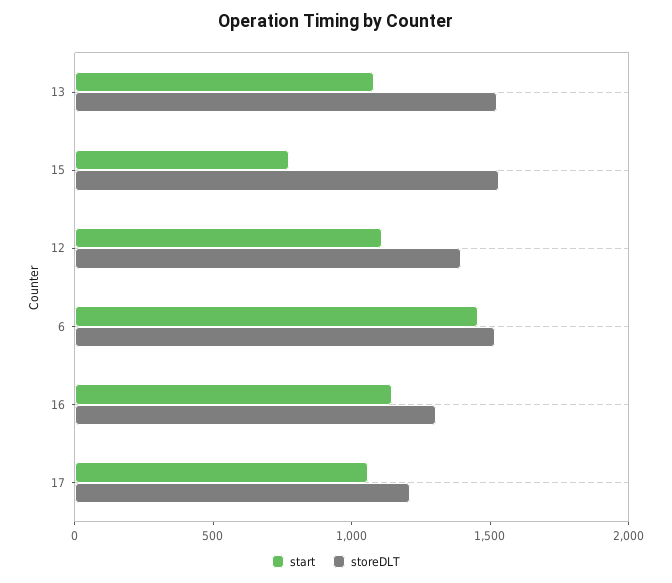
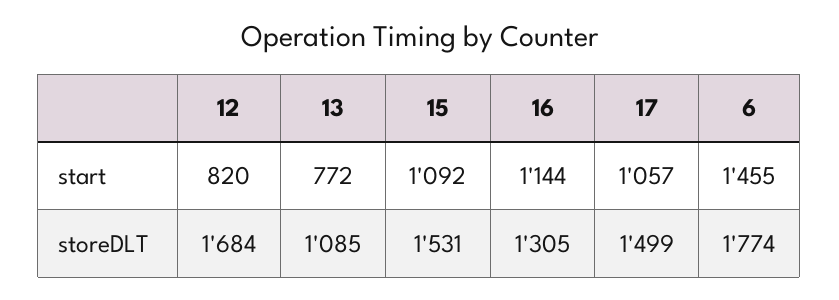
start, 13: 1100 -> 772
storeDLT, 13: 1500 -> 1085
start, 15: 800 -> 1092
start, 12: 1100 -> 820
storeDLT, 12: 1400 -> 1684
storeDLT, 6: 1500 -> 1774
storeDLT, 17: 1200 -> 1499

